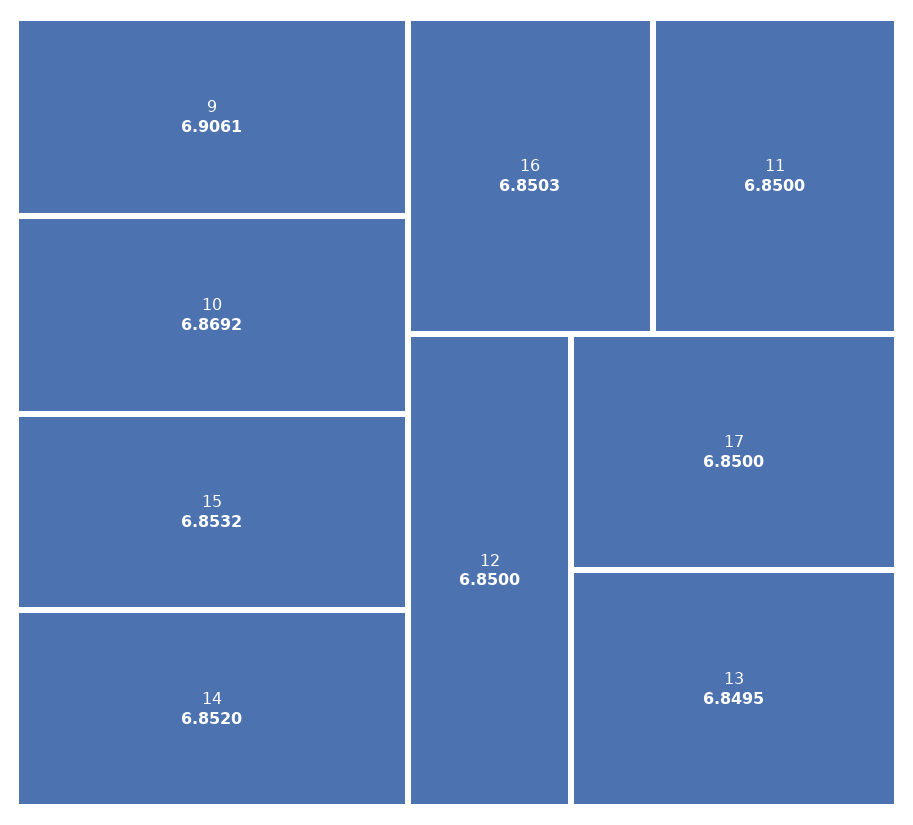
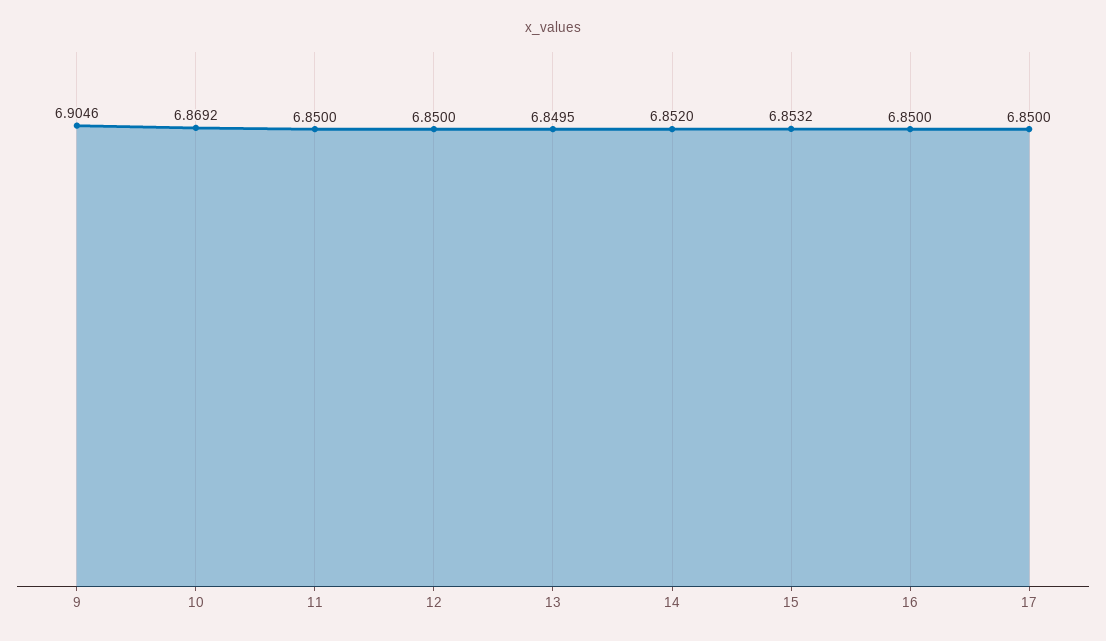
9: 6.9061 -> 6.9046
16: 6.8503 -> 6.85

